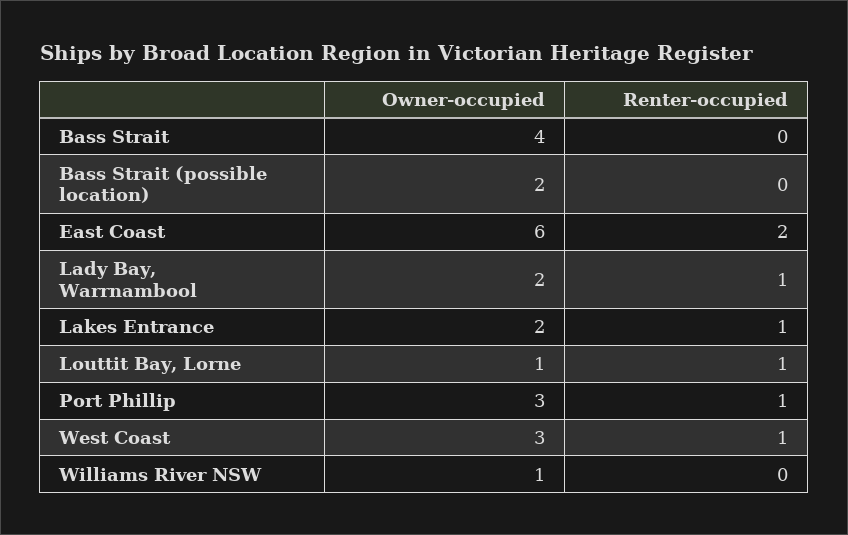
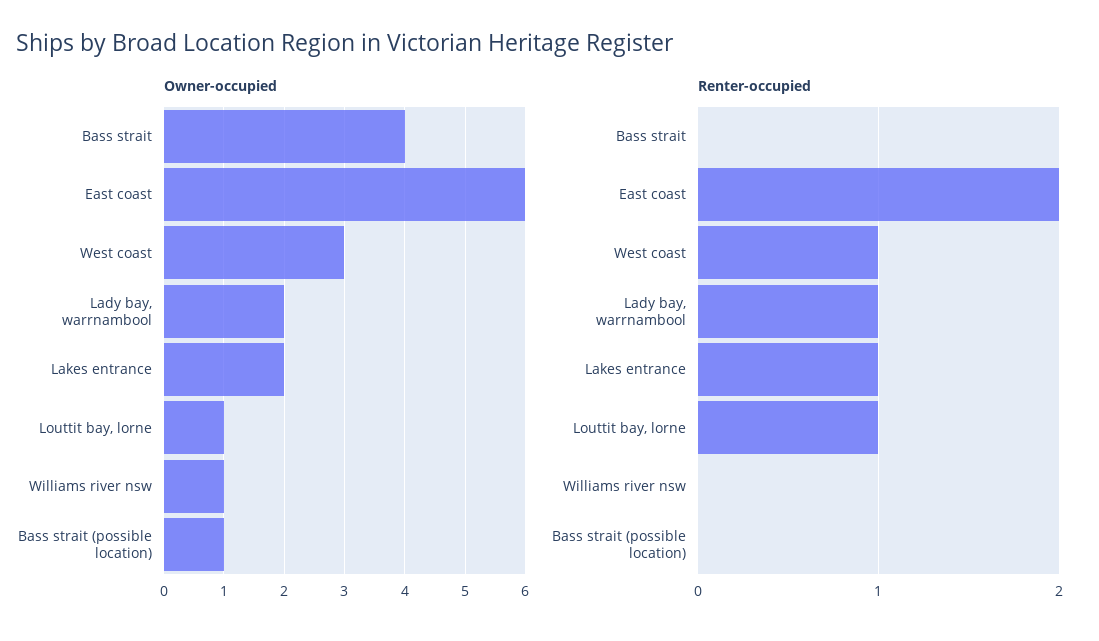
Owner-occupied, Bass Strait (possible location): 2 -> 1
Owner-occupied, Port Phillip: 3 -> none
Renter-occupied, Port Phillip: 1 -> none

